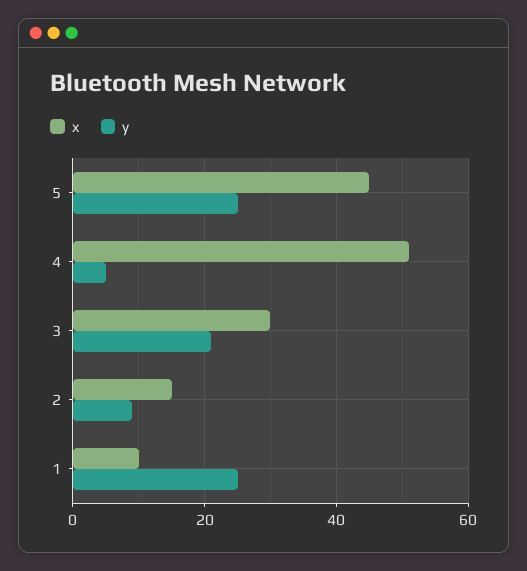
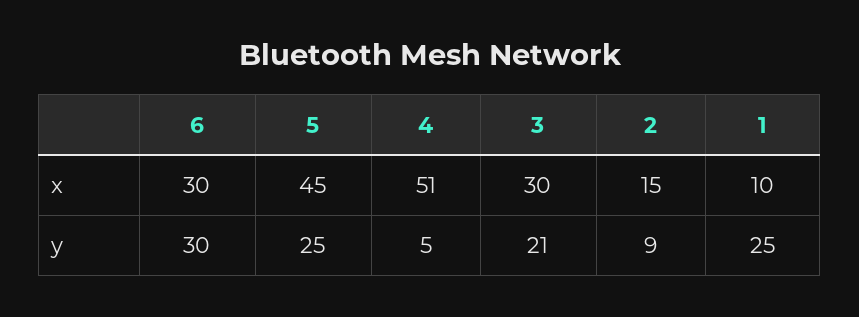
x, 6: none -> 30
y, 6: none -> 30

